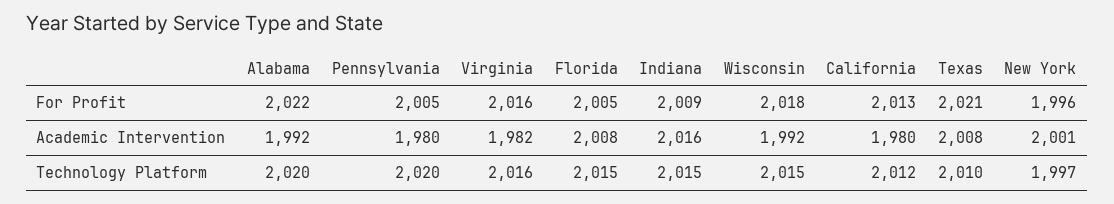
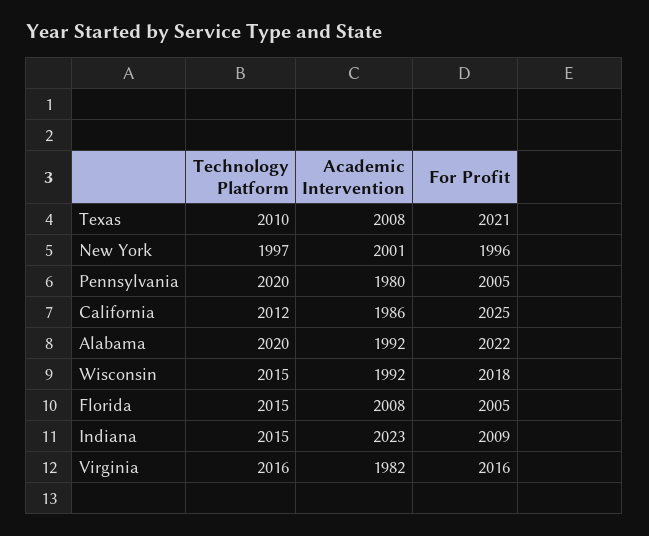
California, For Profit: 2013 -> 2025
Indiana, Academic Intervention: 2016 -> 2023
California, Academic Intervention: 1980 -> 1986

